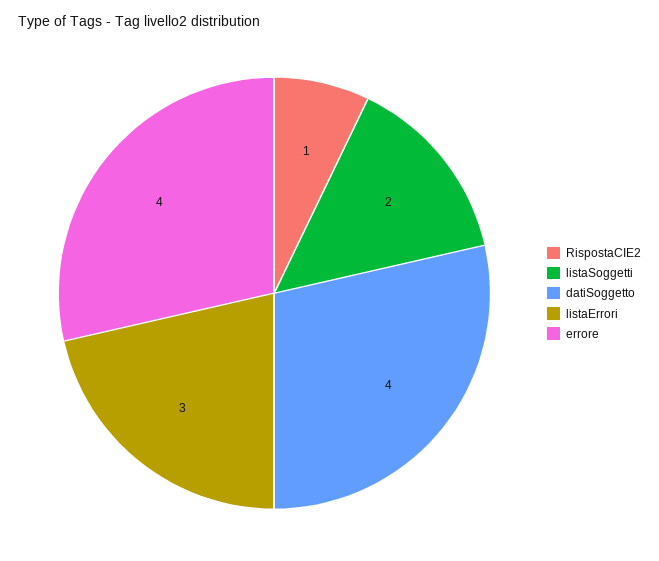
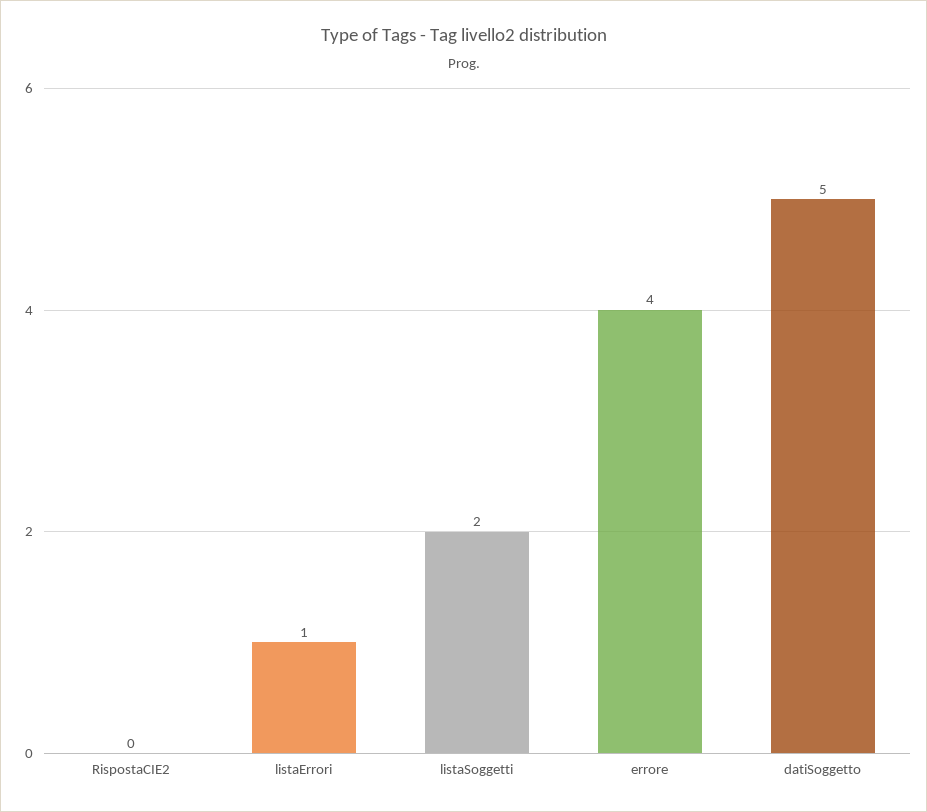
RispostaCIE2: 1 -> 0
datiSoggetto: 4 -> 5
listaErrori: 3 -> 1

